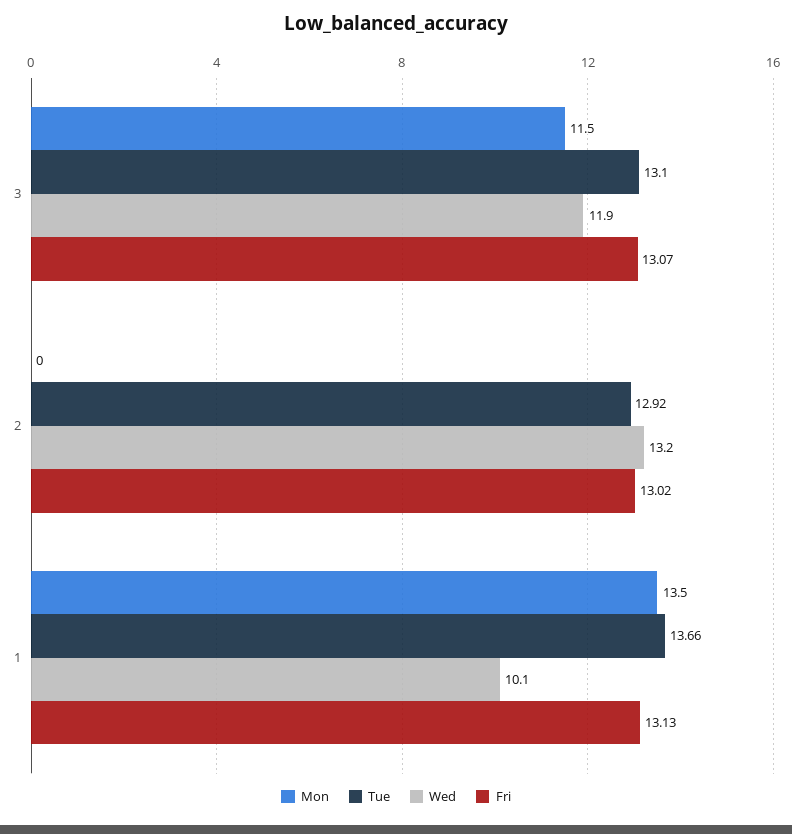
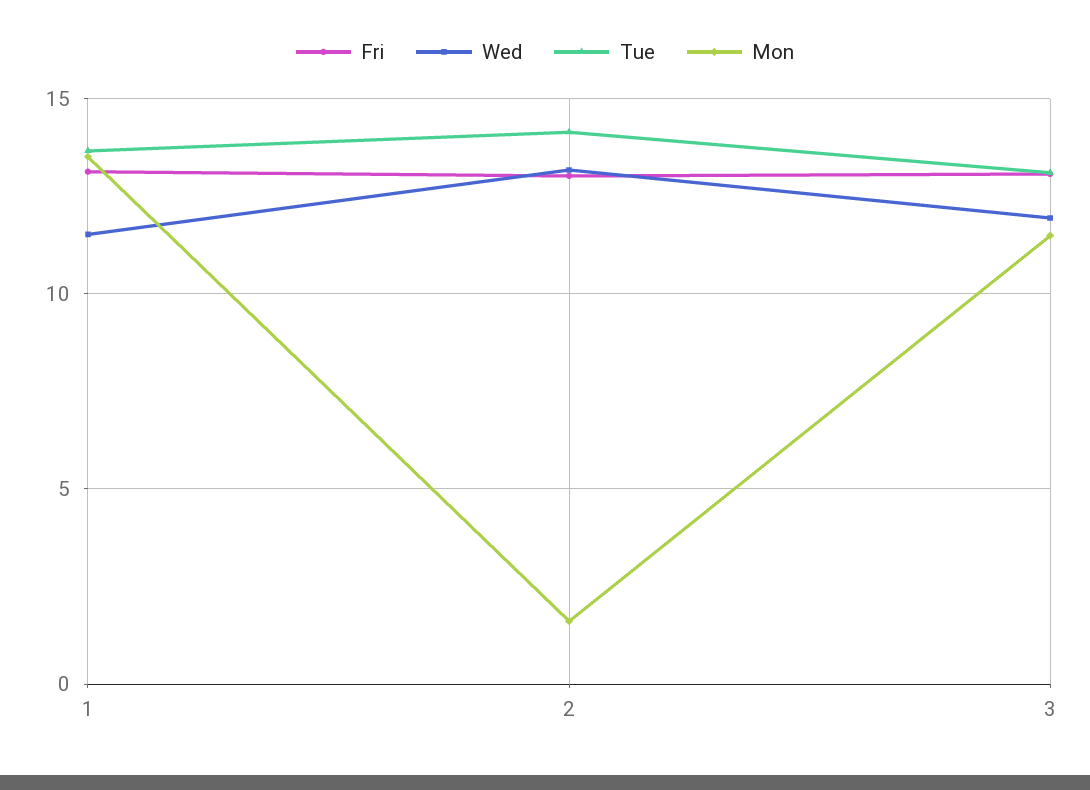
Mon, 2: 0 -> 1.5
Tue, 2: 12.92 -> 14
Wed, 1: 10.1 -> 11.5

